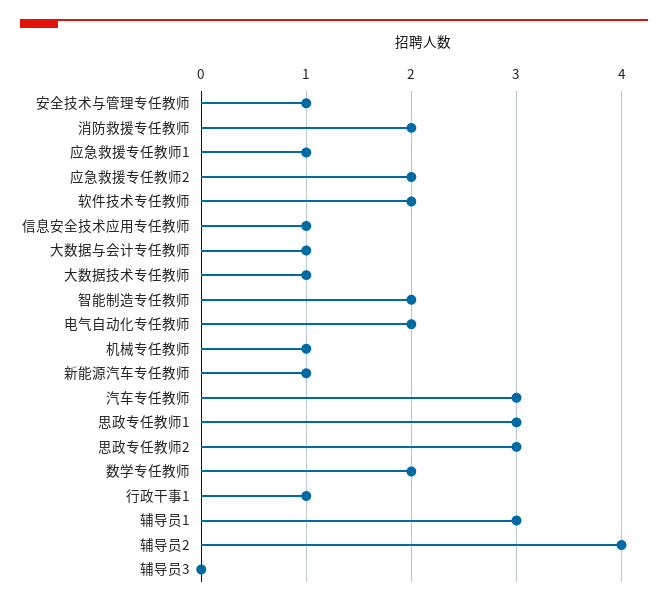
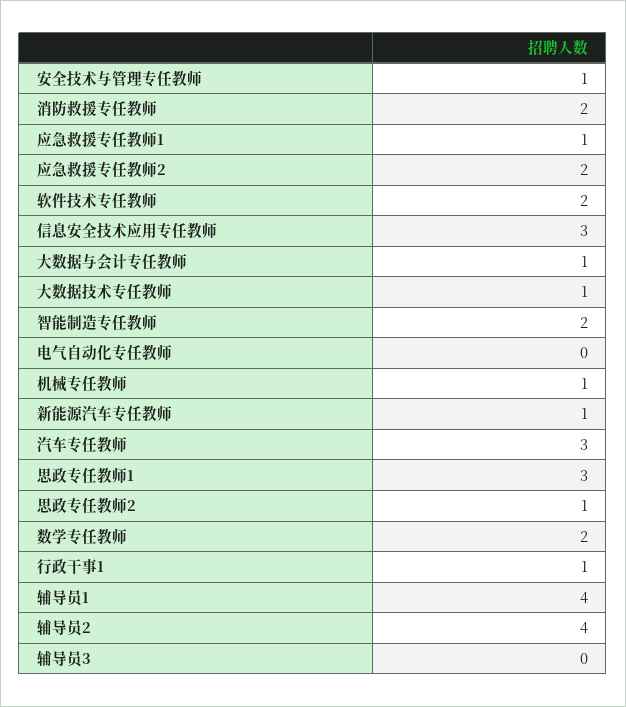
信息安全技术应用专任教师: 1 -> 3
电气自动化专任教师: 2 -> 0
思政专任教师2: 3 -> 1
辅导员1: 3 -> 4

